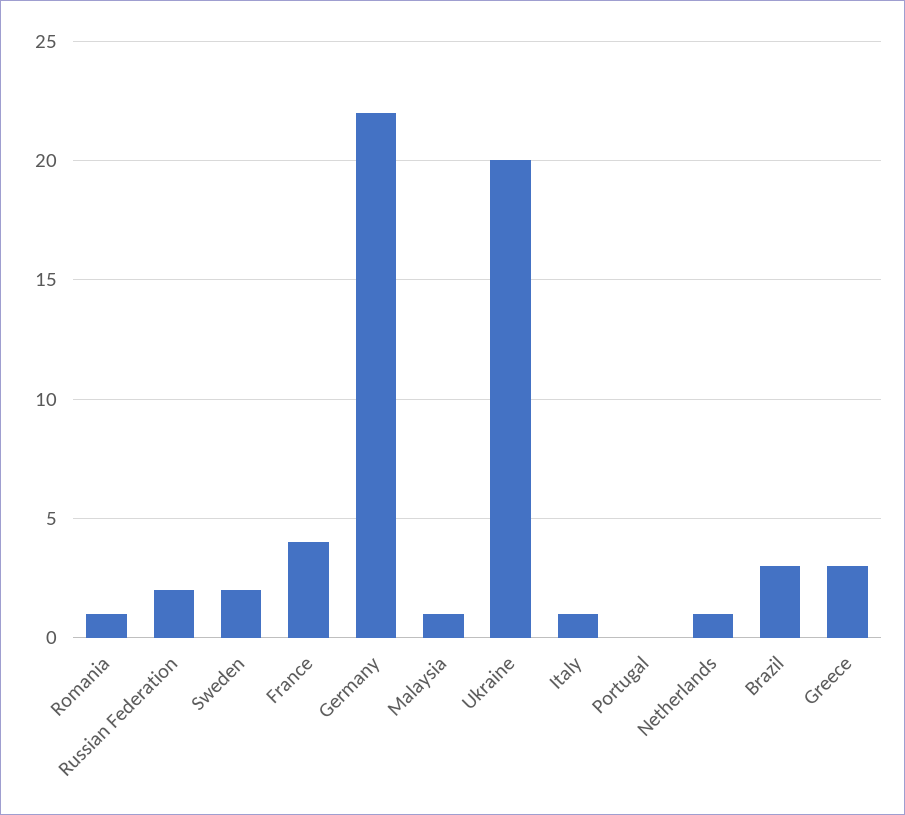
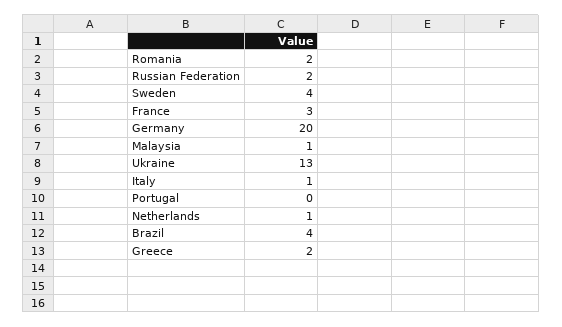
Romania: 1 -> 2
Sweden: 2 -> 4
France: 4 -> 3
Germany: 22 -> 20
Ukraine: 20 -> 13
Brazil: 3 -> 4
Greece: 3 -> 2

